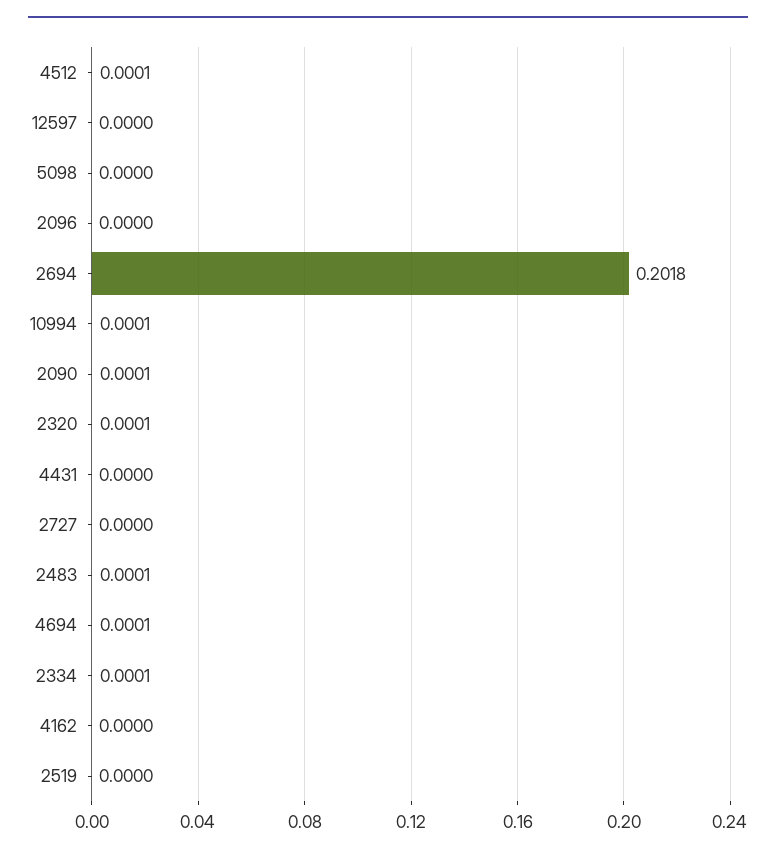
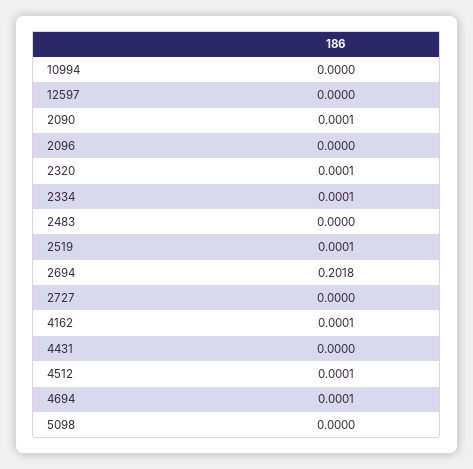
10994: 0.0001 -> 0
2483: 0.0001 -> 0
4162: 0 -> 0.0001
2519: 0 -> 0.0001

